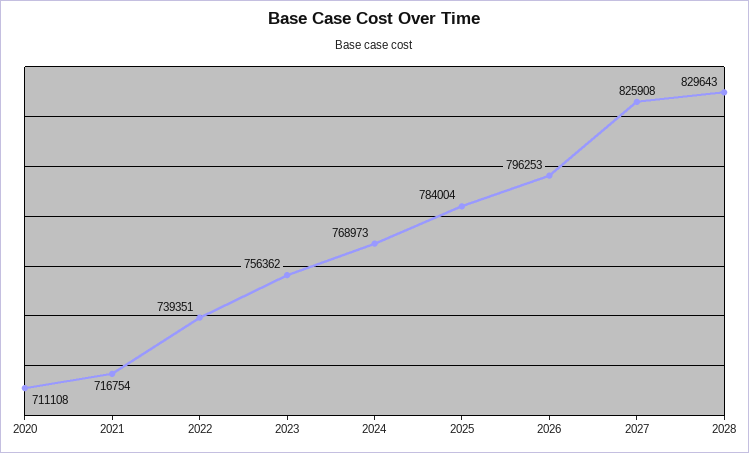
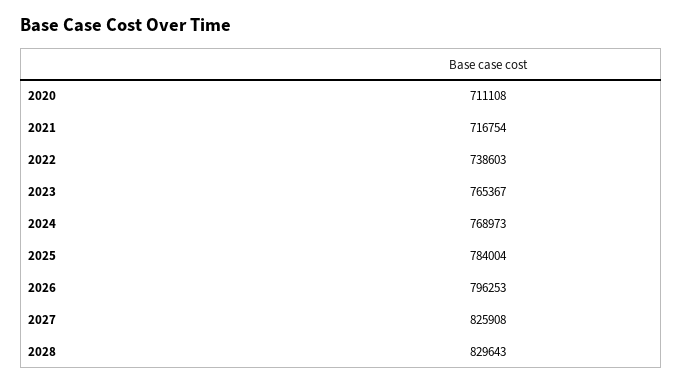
2022: 739351 -> 738603
2023: 756362 -> 765367

